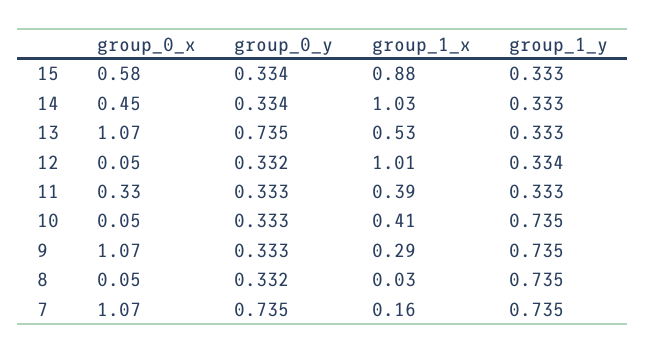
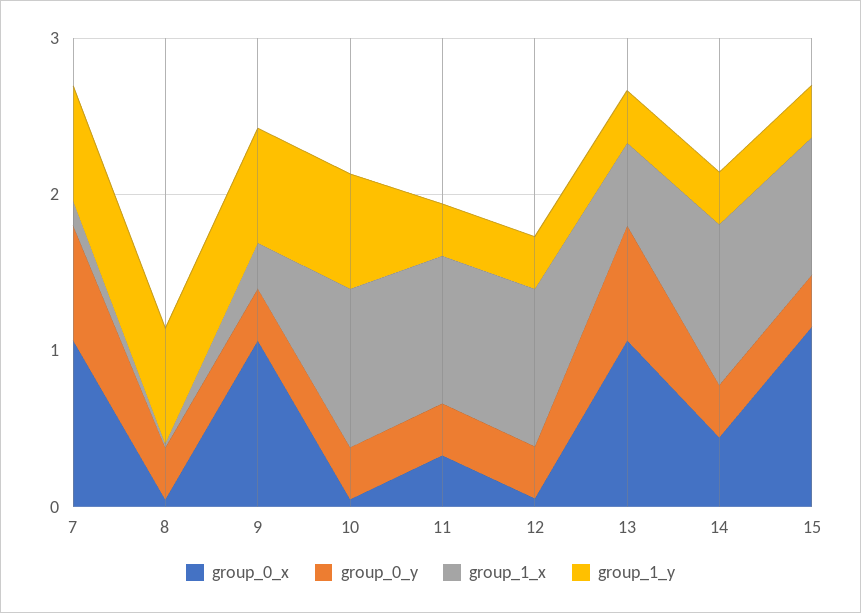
group_0_x, 15: 0.58 -> 1.2
group_1_x, 11: 0.39 -> 1
group_1_x, 10: 0.41 -> 1

